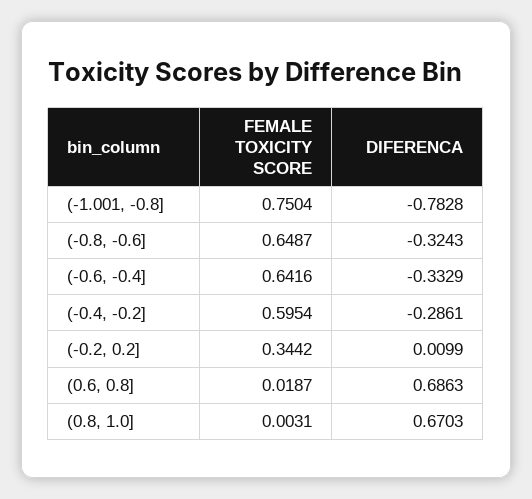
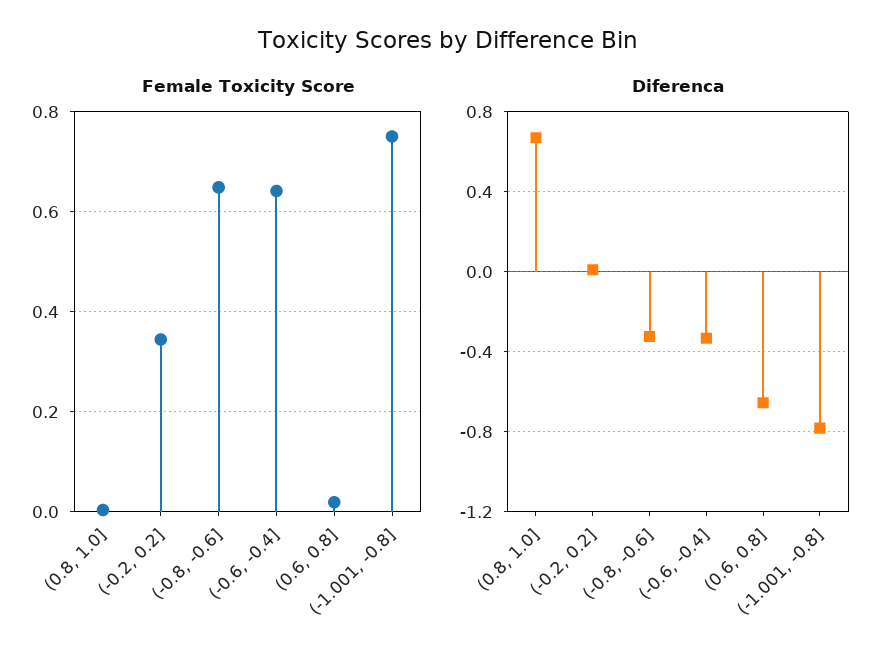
FEMALE TOXICITY SCORE, (-0.4, -0.2]: 0.5954 -> none
DIFERENCA, (-0.4, -0.2]: -0.2861 -> none
DIFERENCA, (0.6, 0.8]: 0.6863 -> -0.65

